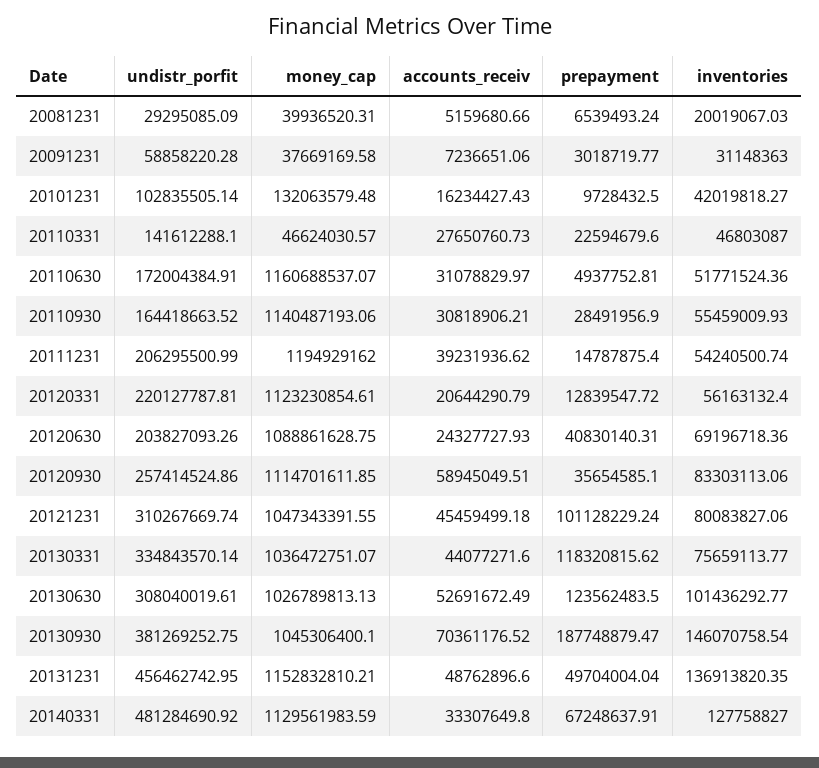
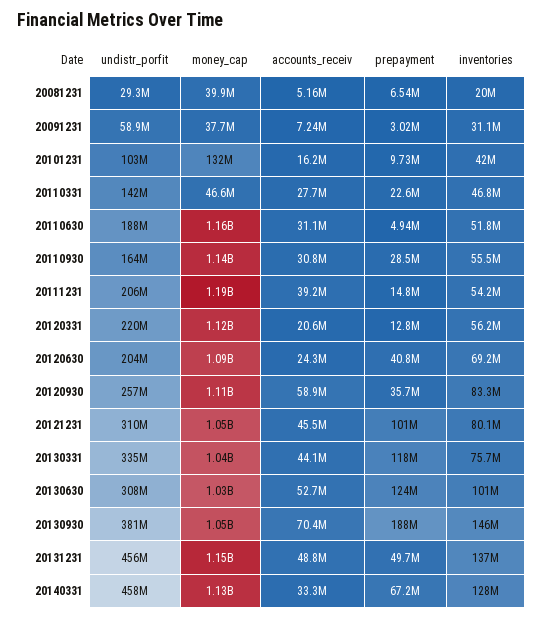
undistr_porfit, 20110630: 172004384.91 -> 188000000
undistr_porfit, 20140331: 481284690.92 -> 458000000

